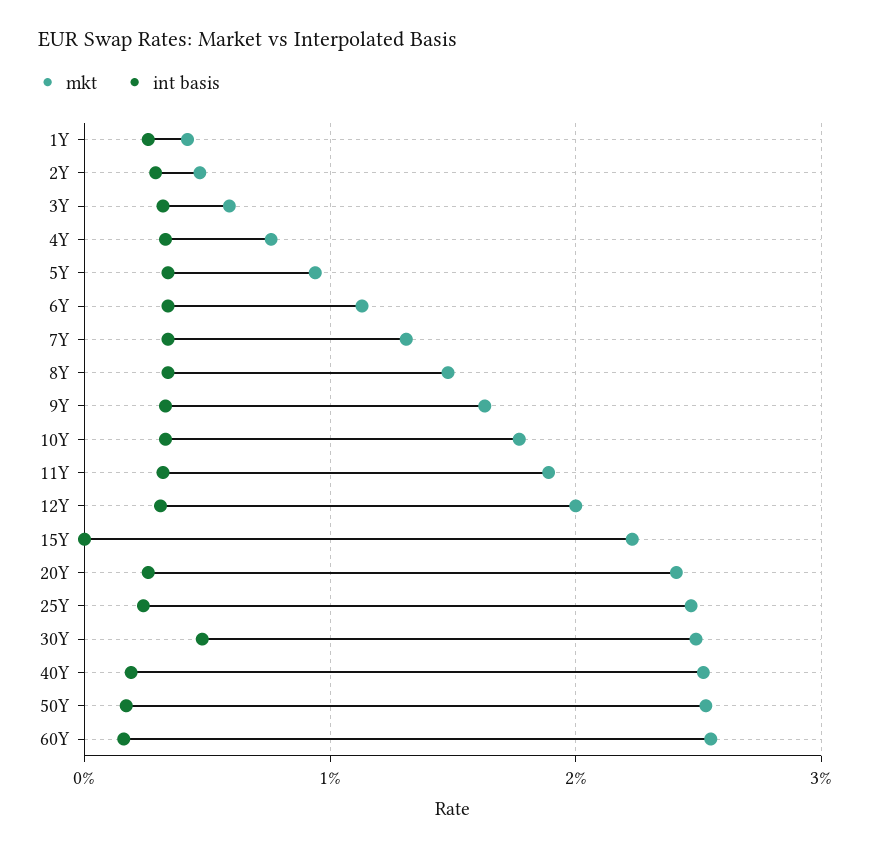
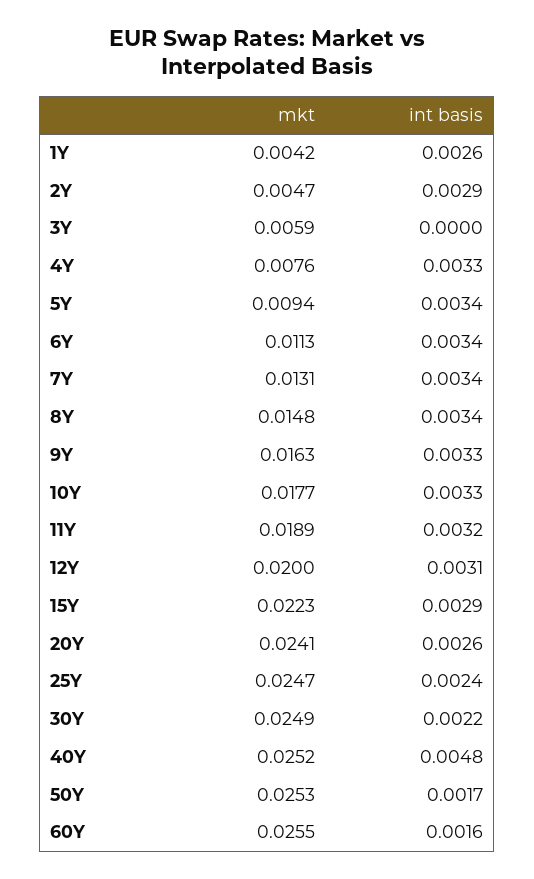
int basis, 3Y: 0.003 -> 0
int basis, 15Y: 0 -> 0.0029
int basis, 30Y: 0.005 -> 0.0022
int basis, 40Y: 0.002 -> 0.0048

